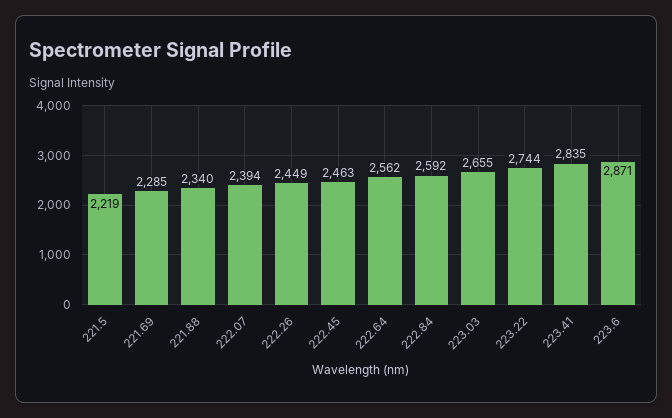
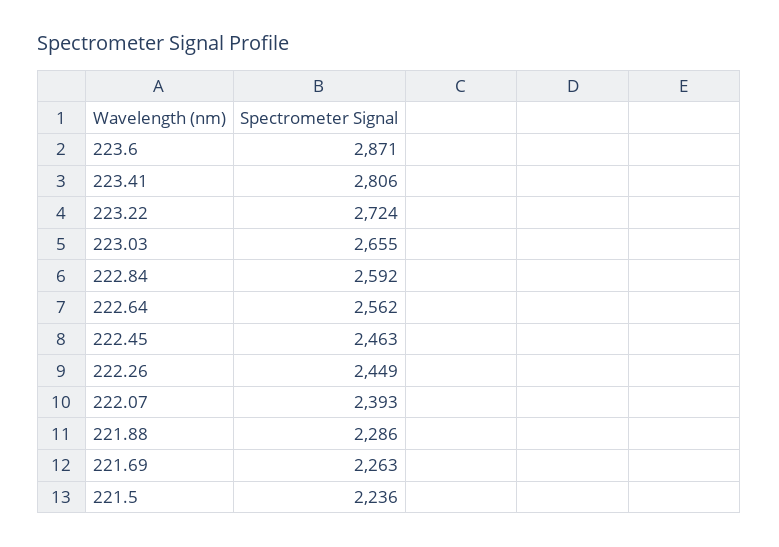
221.5: 2219 -> 2236
221.69: 2285 -> 2263
221.88: 2340 -> 2286
222.07: 2394 -> 2393
223.22: 2744 -> 2724
223.41: 2835 -> 2806

